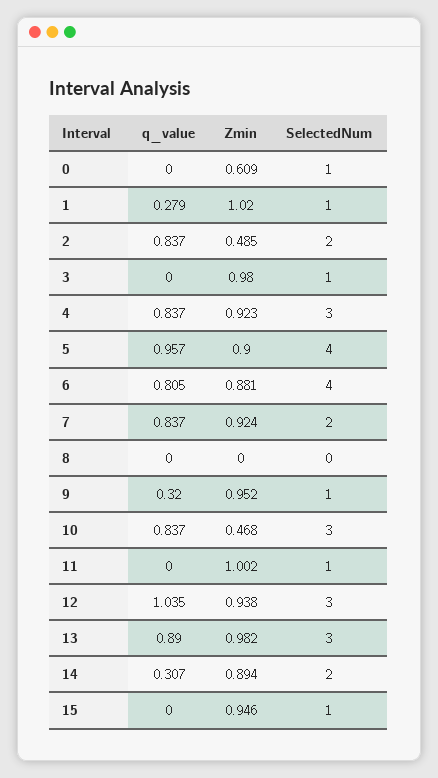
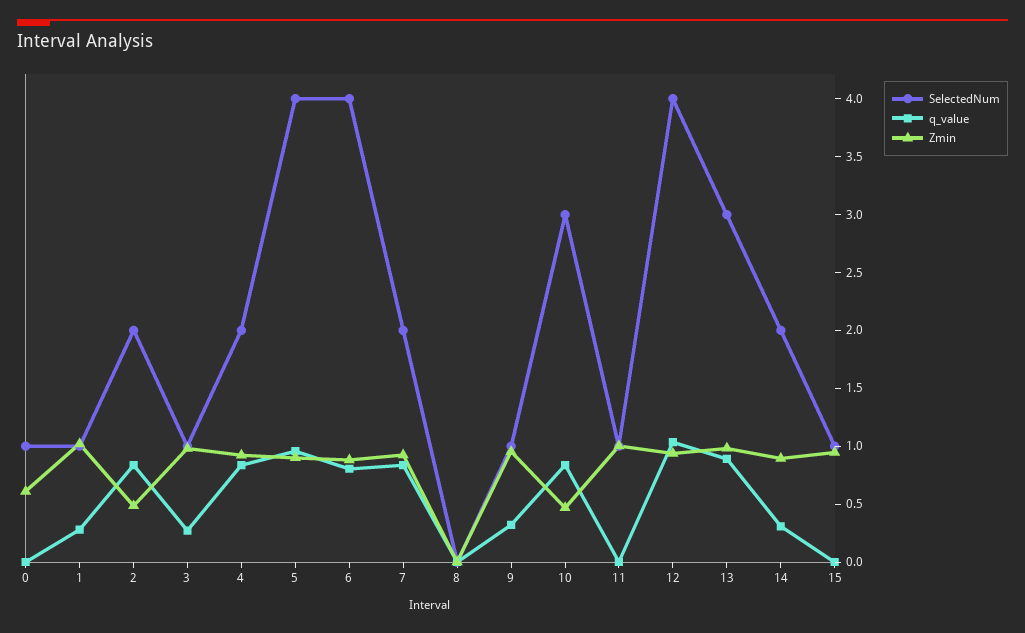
q_value, 3: 0 -> 0.3
SelectedNum, 4: 3 -> 2
SelectedNum, 12: 3 -> 4

